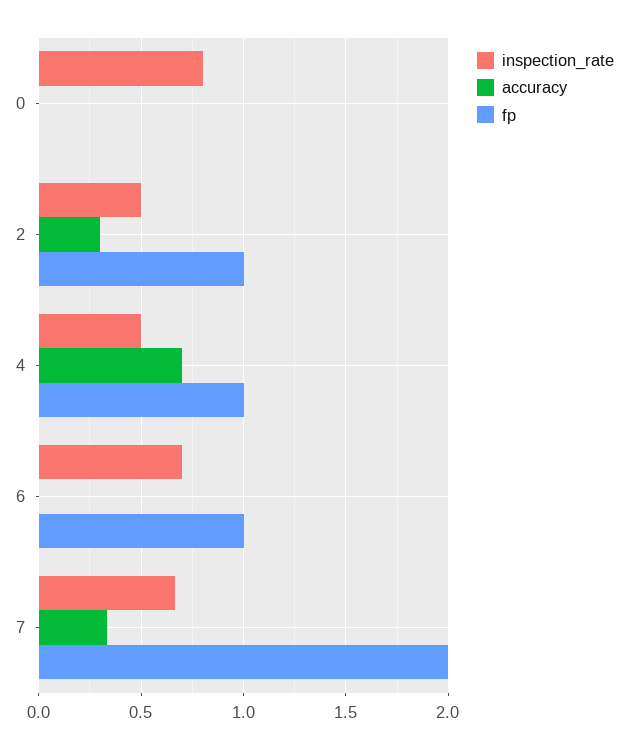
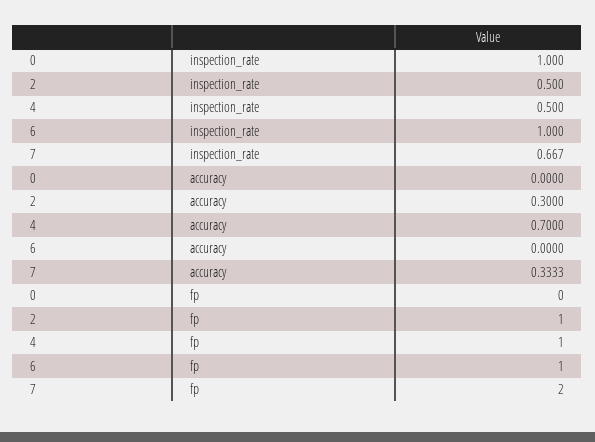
inspection_rate, 0: 0.8 -> 1
inspection_rate, 6: 0.7 -> 1

